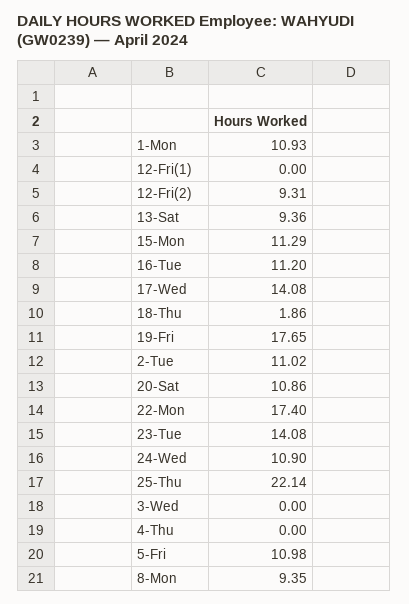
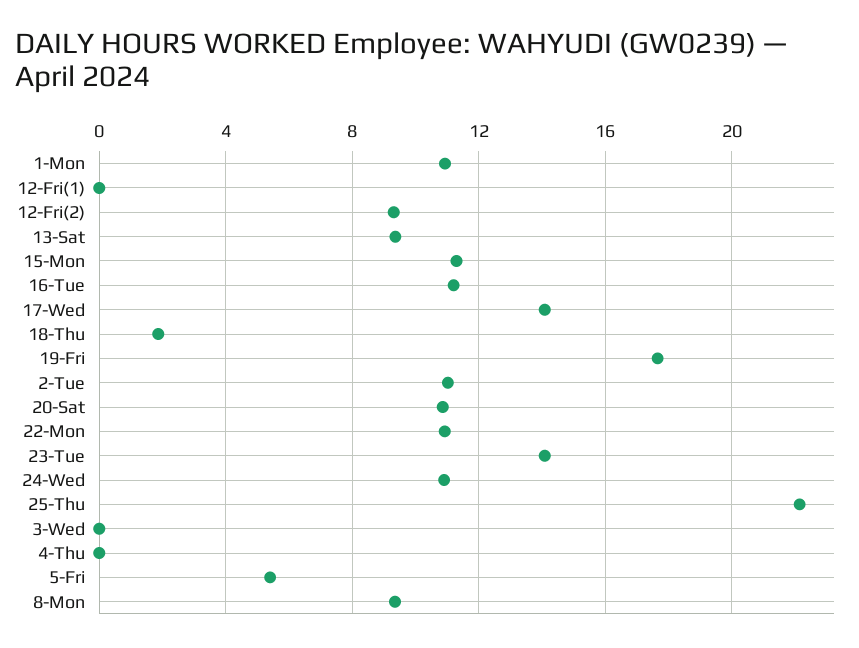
22-Mon: 17.4 -> 11
5-Fri: 10.98 -> 5.5

